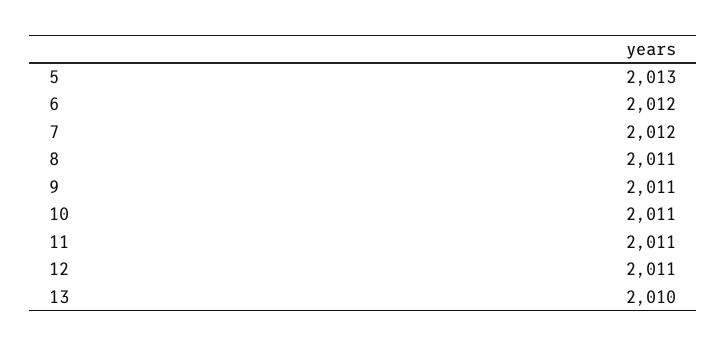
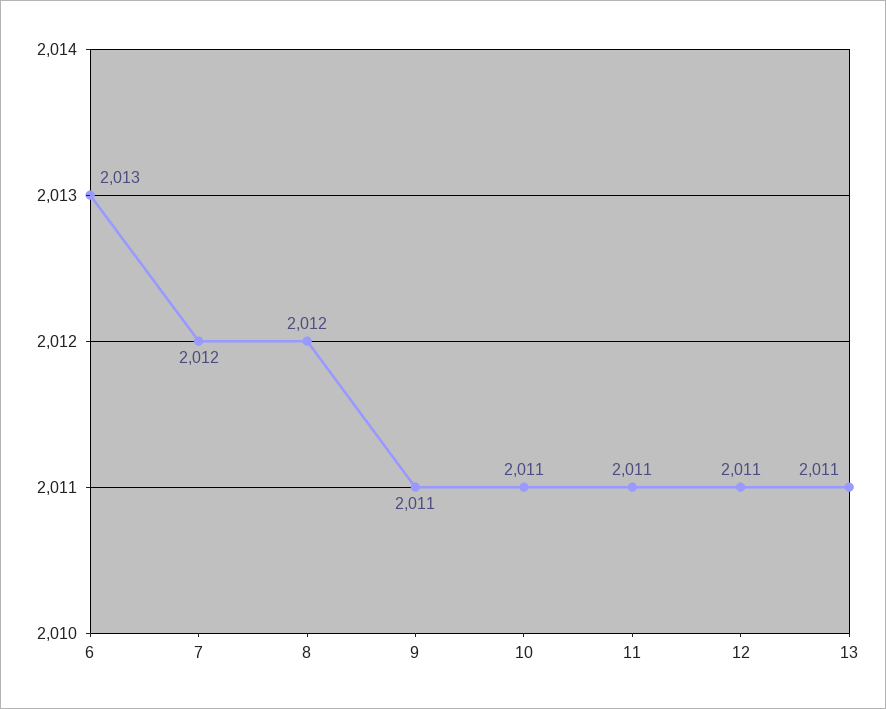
5: 2013 -> none
6: 2012 -> 2013
8: 2011 -> 2012
13: 2010 -> 2011

